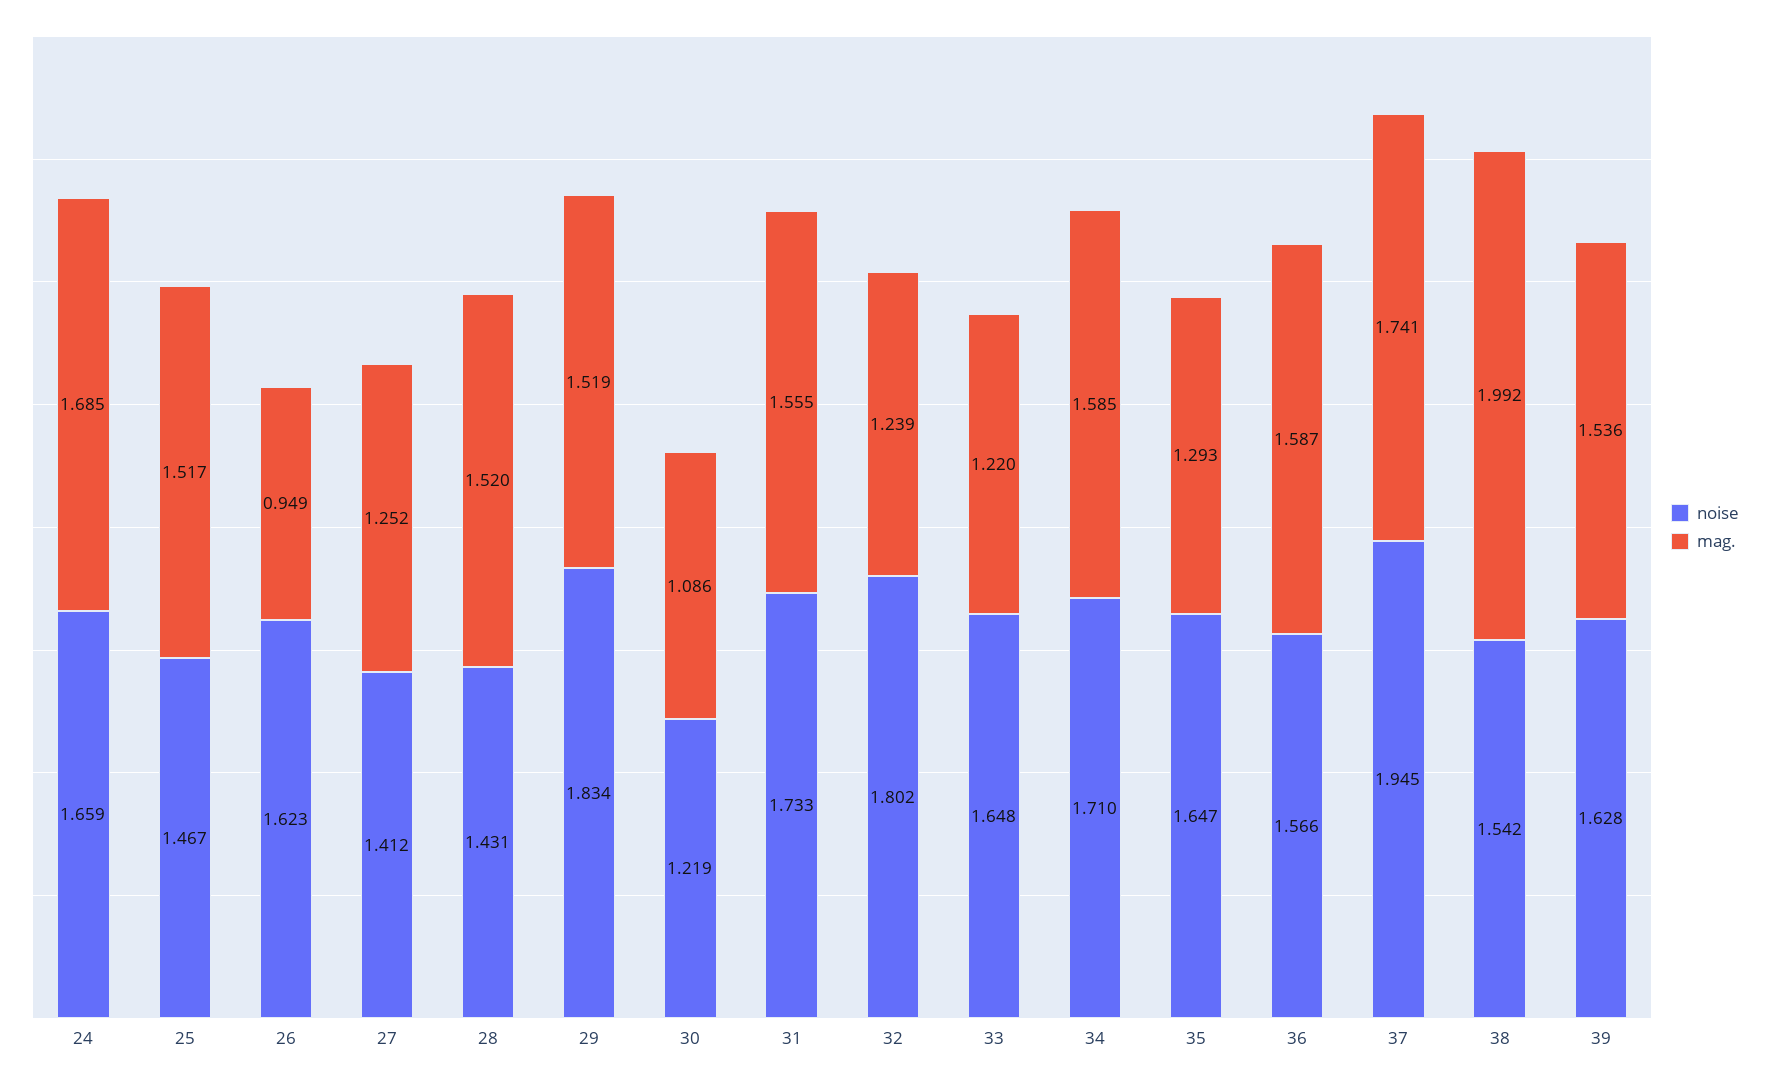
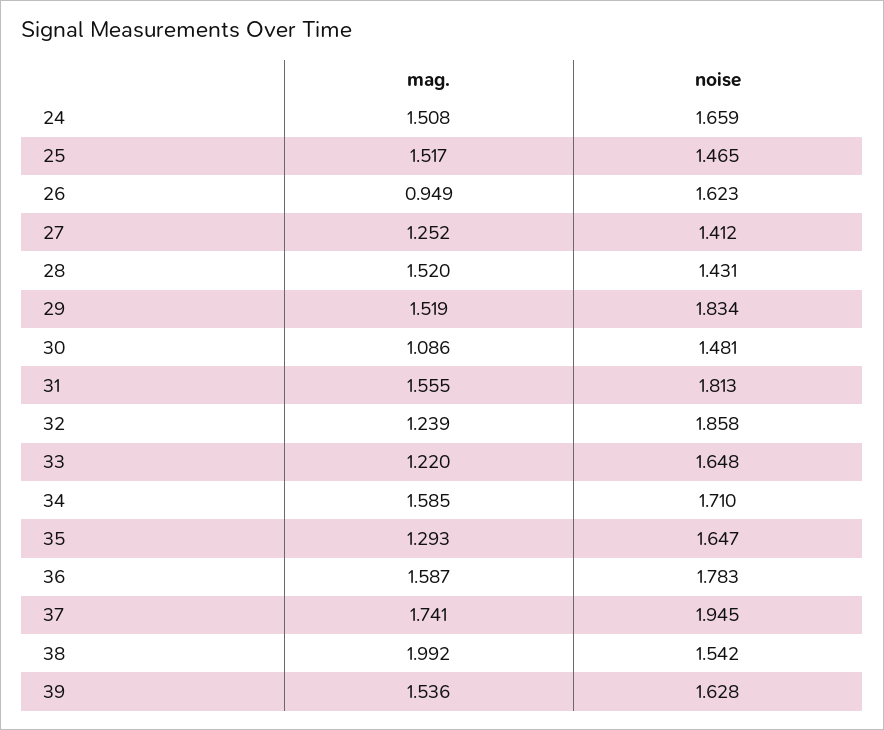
mag., 24: 1.685 -> 1.508
noise, 25: 1.467 -> 1.465
noise, 30: 1.219 -> 1.481
noise, 31: 1.733 -> 1.813
noise, 32: 1.802 -> 1.858
noise, 36: 1.566 -> 1.783

